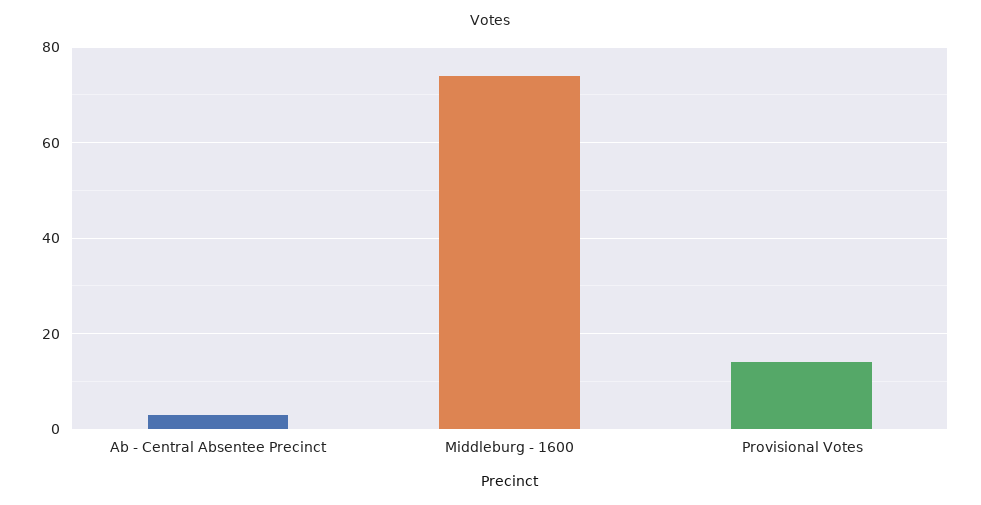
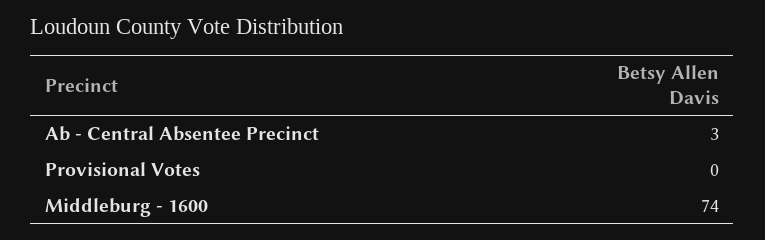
Provisional Votes: 15 -> 0

